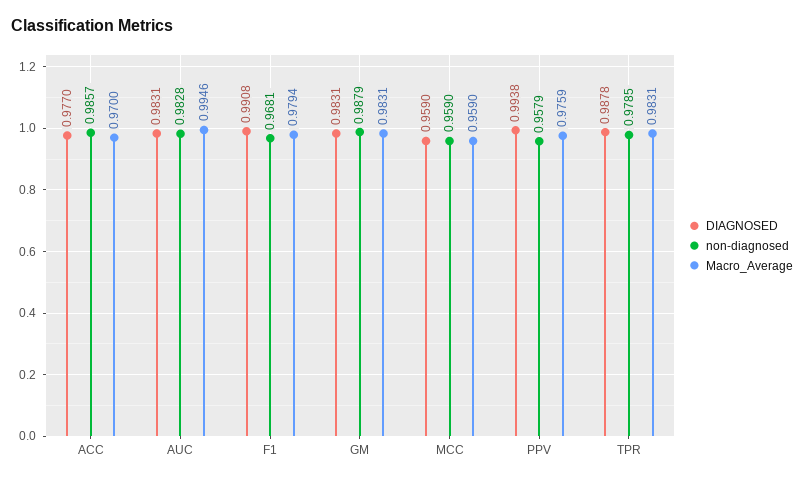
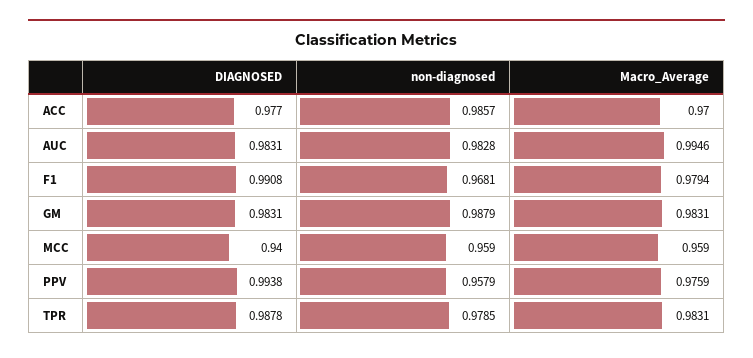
DIAGNOSED, MCC: 0.959 -> 0.94

